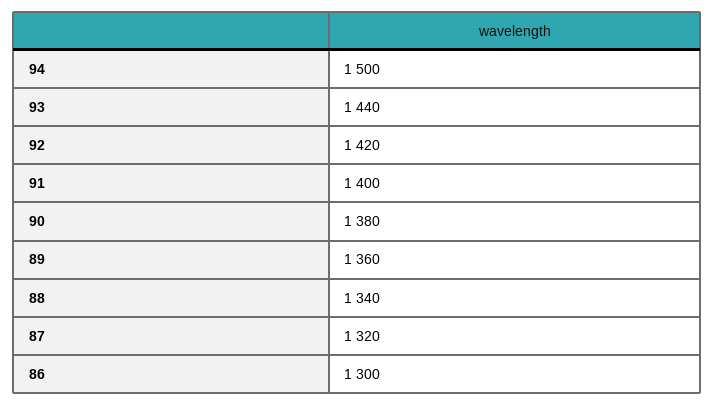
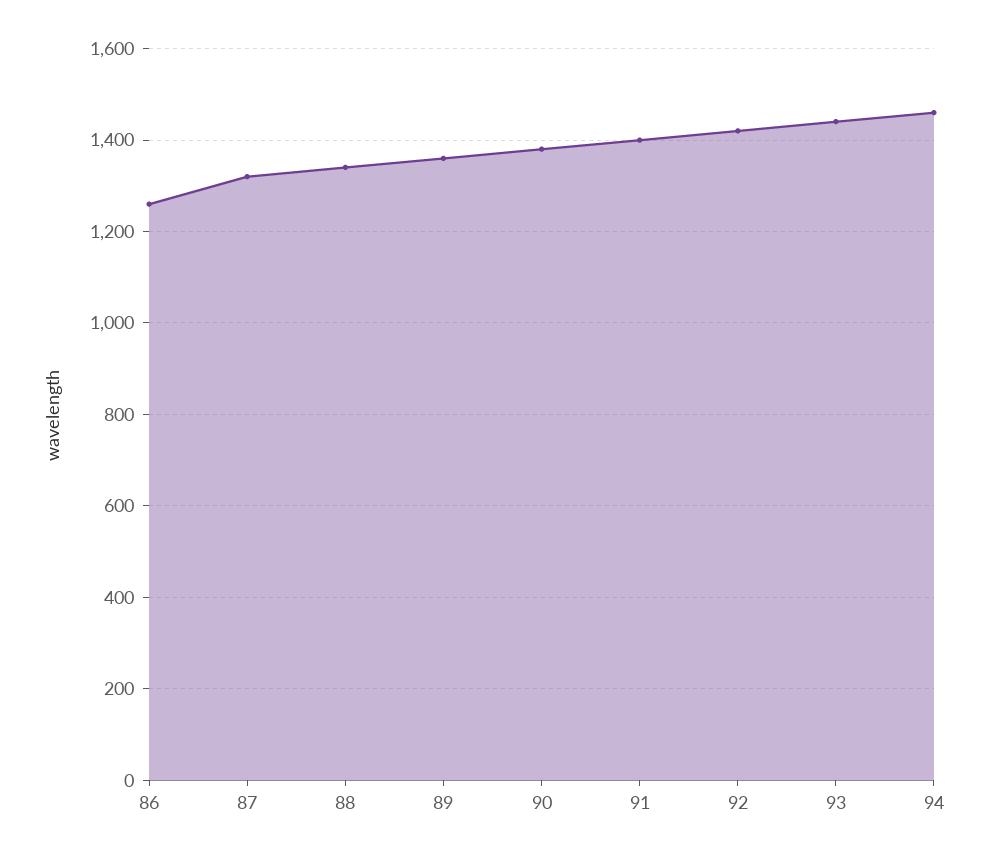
94: 1500 -> 1460
86: 1300 -> 1260

